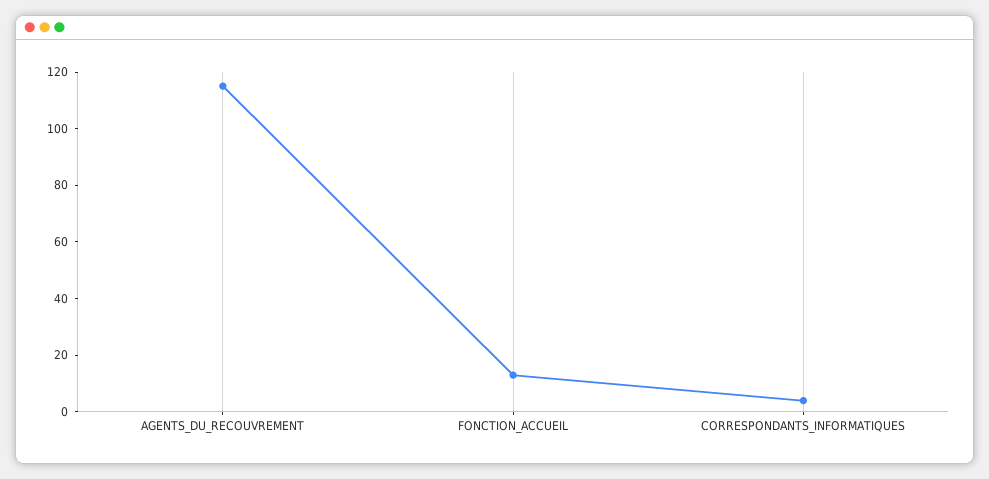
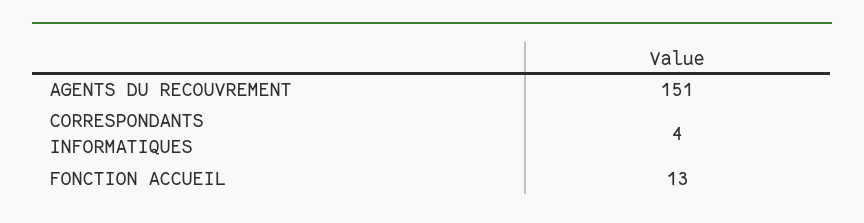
AGENTS_DU_RECOUVREMENT: 115 -> 151

